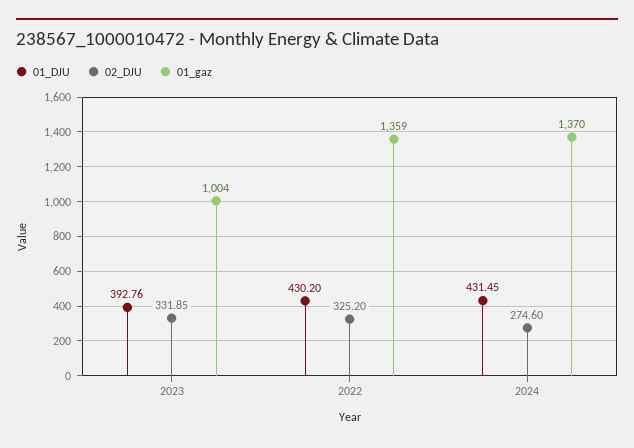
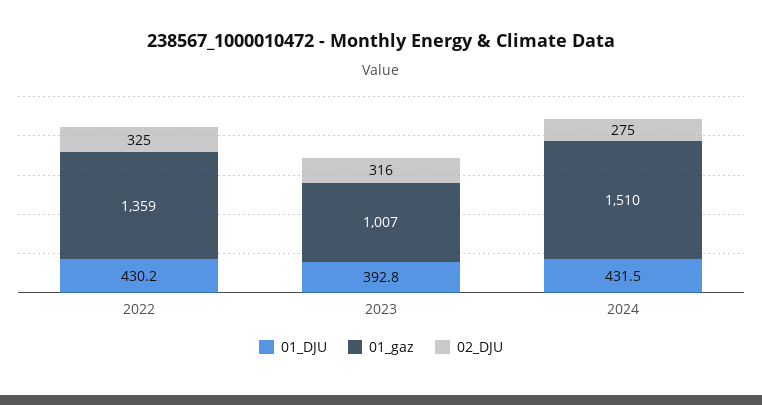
02_DJU, 2023: 331.85 -> 316
01_gaz, 2023: 1004 -> 1007
01_gaz, 2024: 1370 -> 1510

